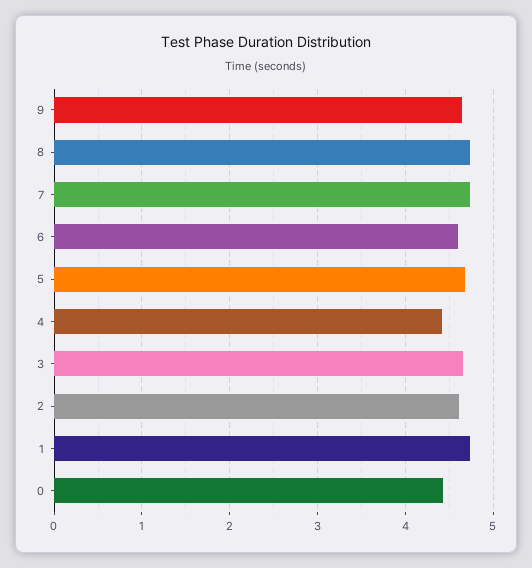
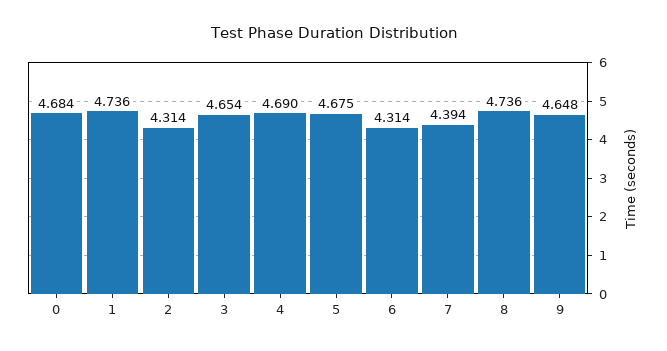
7: 4.7 -> 4.394
6: 4.6 -> 4.314
4: 4.4 -> 4.69
2: 4.6 -> 4.314
0: 4.4 -> 4.684

